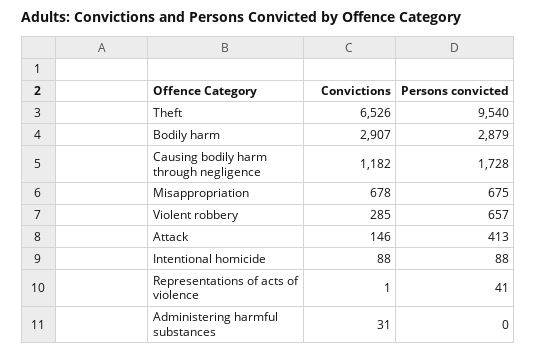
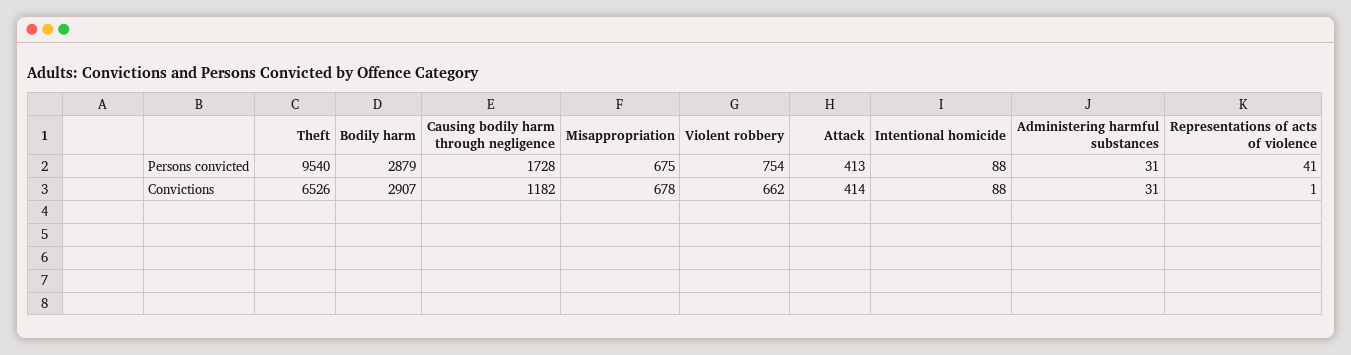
Convictions, Violent robbery: 285 -> 662
Persons convicted, Violent robbery: 657 -> 754
Convictions, Attack: 146 -> 414
Persons convicted, Administering harmful substances: 0 -> 31

